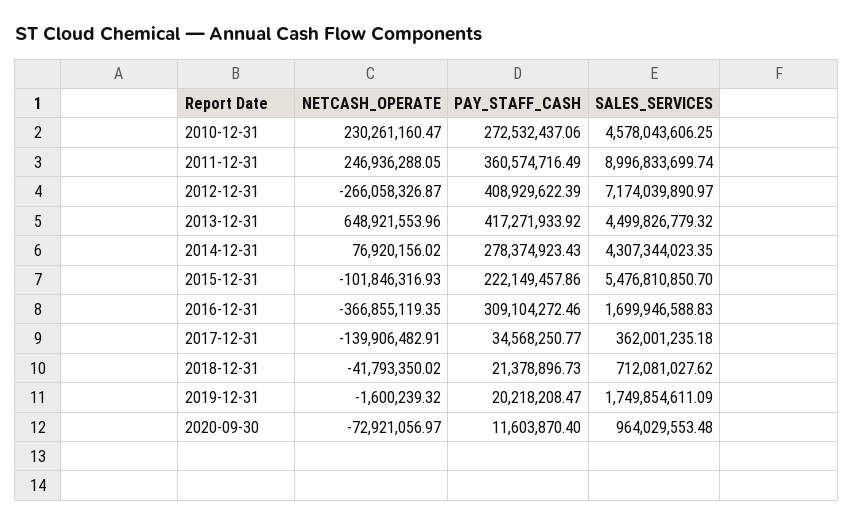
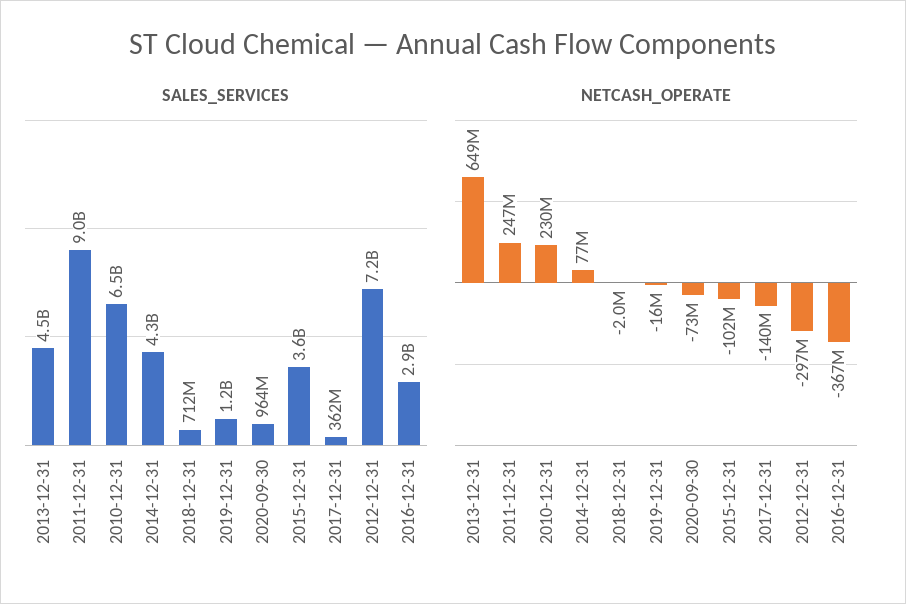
PAY_STAFF_CASH, 2010-12-31: 272532437.06 -> none
SALES_SERVICES, 2010-12-31: 4578043606.25 -> 6500000000
PAY_STAFF_CASH, 2011-12-31: 360574716.49 -> none
NETCASH_OPERATE, 2012-12-31: -266058326.87 -> -297000000
PAY_STAFF_CASH, 2012-12-31: 408929622.39 -> none
PAY_STAFF_CASH, 2013-12-31: 417271933.92 -> none
PAY_STAFF_CASH, 2014-12-31: 278374923.43 -> none
PAY_STAFF_CASH, 2015-12-31: 222149457.86 -> none
SALES_SERVICES, 2015-12-31: 5476810850.7 -> 3600000000
PAY_STAFF_CASH, 2016-12-31: 309104272.46 -> none
SALES_SERVICES, 2016-12-31: 1699946588.83 -> 2900000000
PAY_STAFF_CASH, 2017-12-31: 34568250.77 -> none
NETCASH_OPERATE, 2018-12-31: -41793350.02 -> -2000000
PAY_STAFF_CASH, 2018-12-31: 21378896.73 -> none
NETCASH_OPERATE, 2019-12-31: -1600239.32 -> -16000000
PAY_STAFF_CASH, 2019-12-31: 20218208.47 -> none
SALES_SERVICES, 2019-12-31: 1749854611.09 -> 1200000000
PAY_STAFF_CASH, 2020-09-30: 11603870.4 -> none

